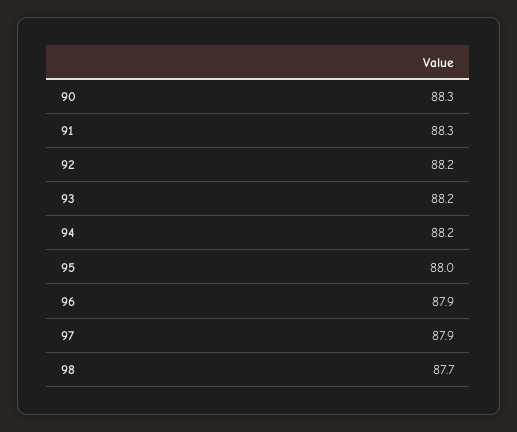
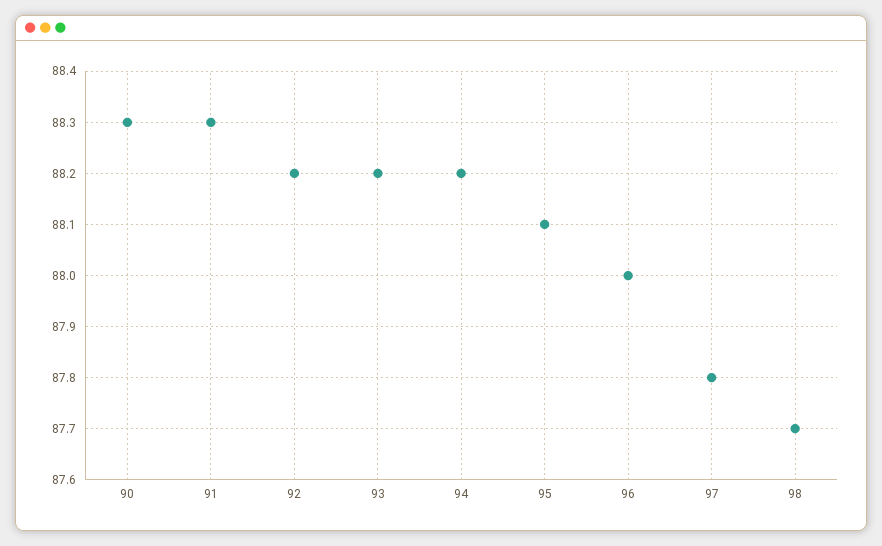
95: 88 -> 88.1
96: 87.9 -> 88
97: 87.9 -> 87.8

